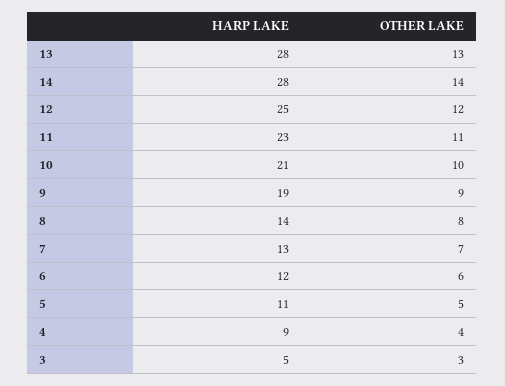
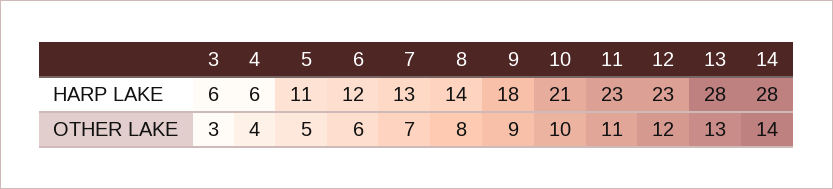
HARP LAKE, 12: 25 -> 23
HARP LAKE, 9: 19 -> 18
HARP LAKE, 4: 9 -> 6
HARP LAKE, 3: 5 -> 6

